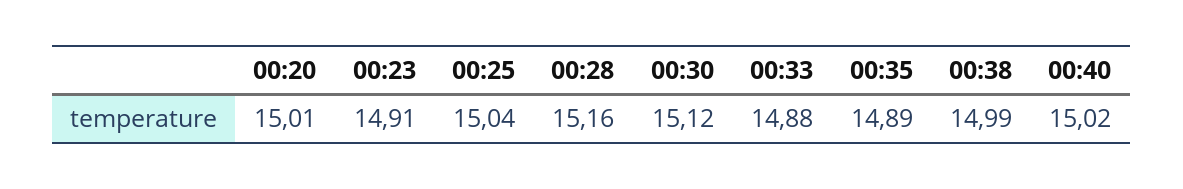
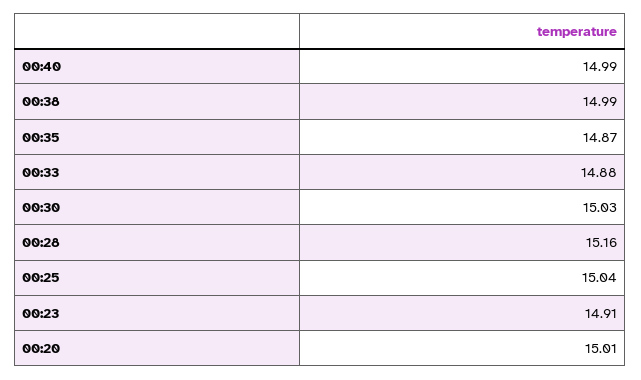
00:30: 15.12 -> 15.03
00:35: 14.89 -> 14.87
00:40: 15.02 -> 14.99

